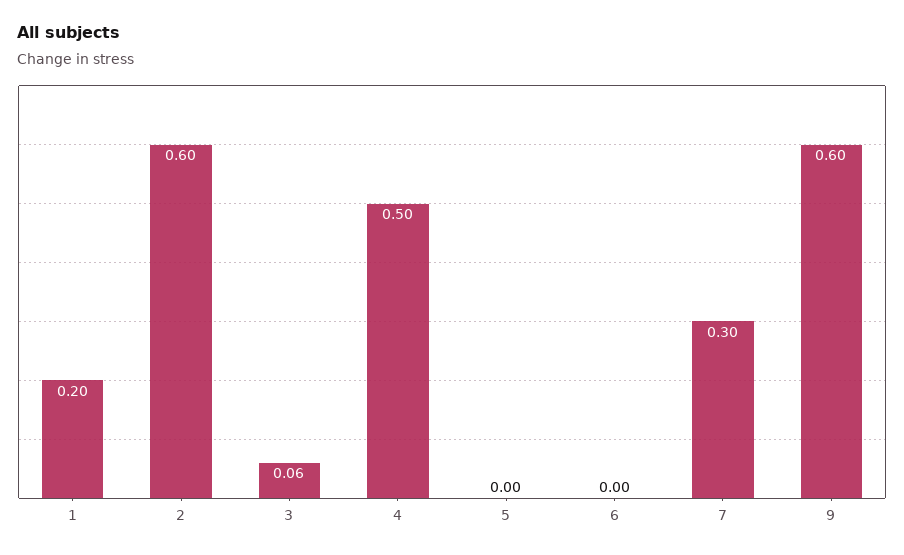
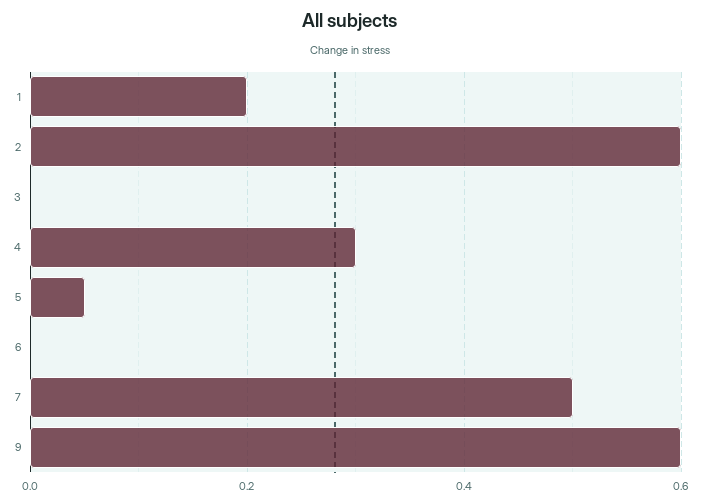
3: 0.06 -> 0
4: 0.5 -> 0.3
5: 0 -> 0.05
7: 0.3 -> 0.5

